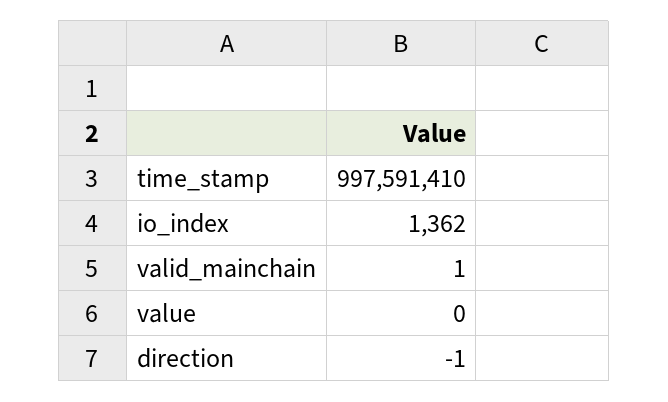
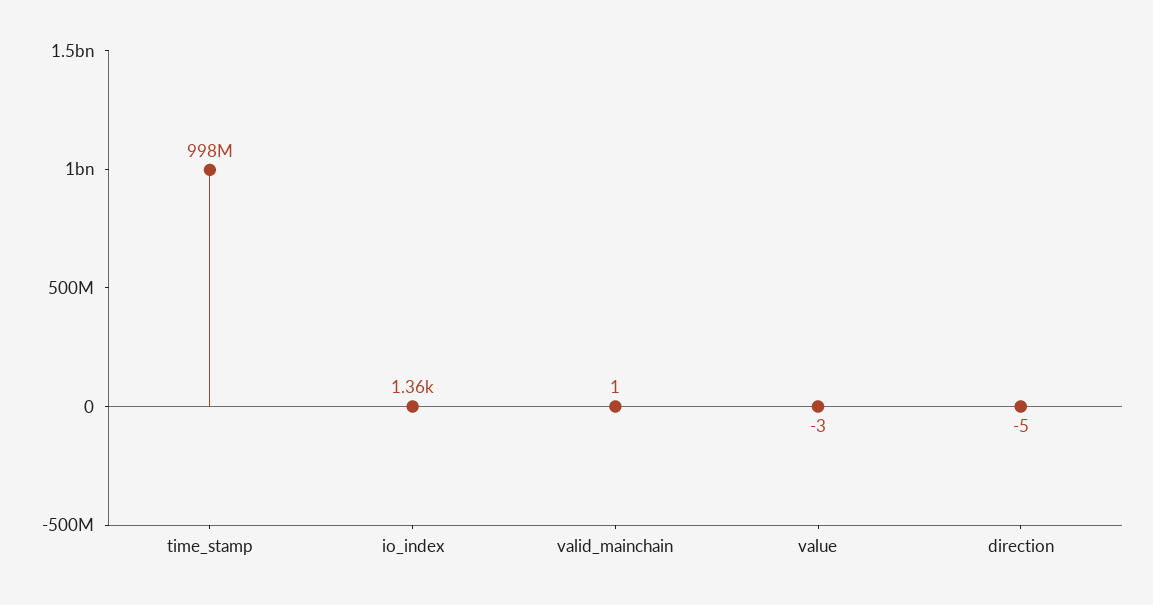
value: 0 -> -3
direction: -1 -> -5

